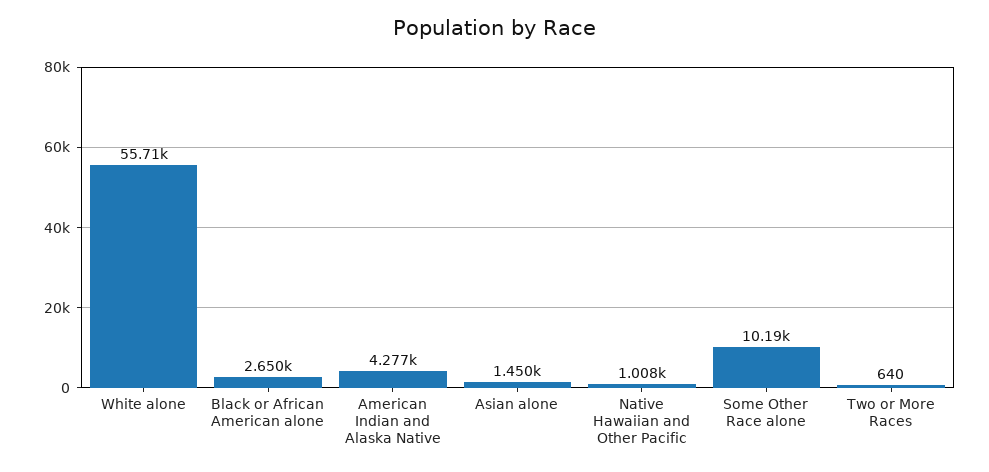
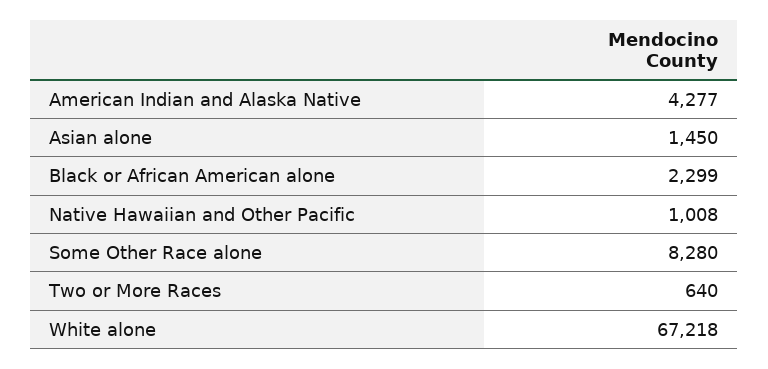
White alone: 55710 -> 67218
Black or African American alone: 2650 -> 2299
Some Other Race alone: 10190 -> 8280

